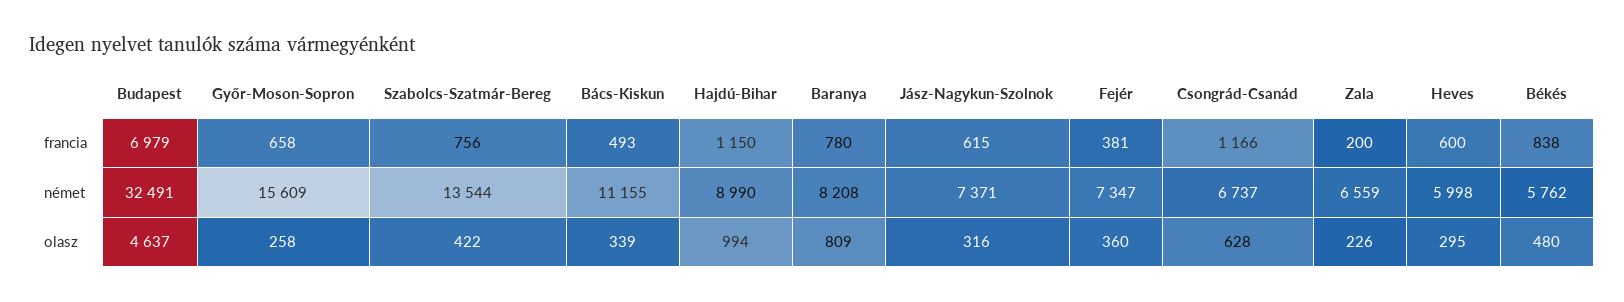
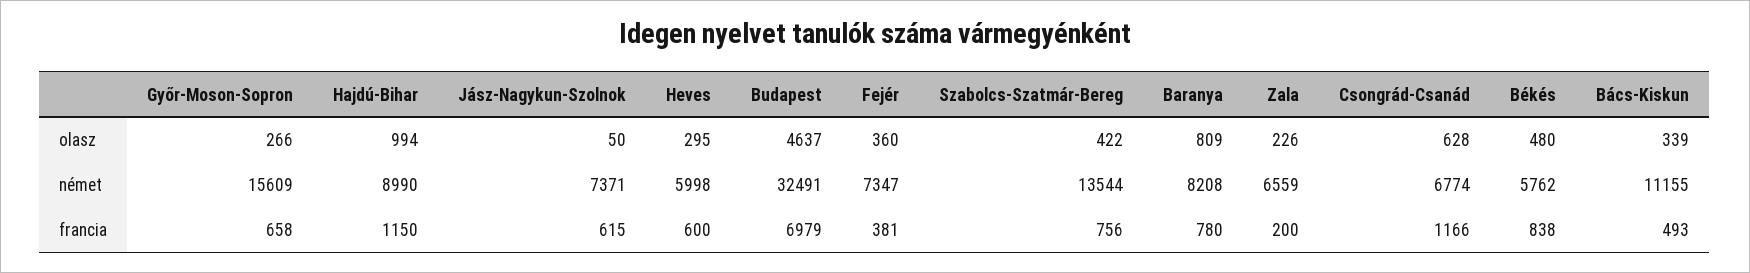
Csongrád-Csanád, német: 6737 -> 6774
Győr-Moson-Sopron, olasz: 258 -> 266
Jász-Nagykun-Szolnok, olasz: 316 -> 50

